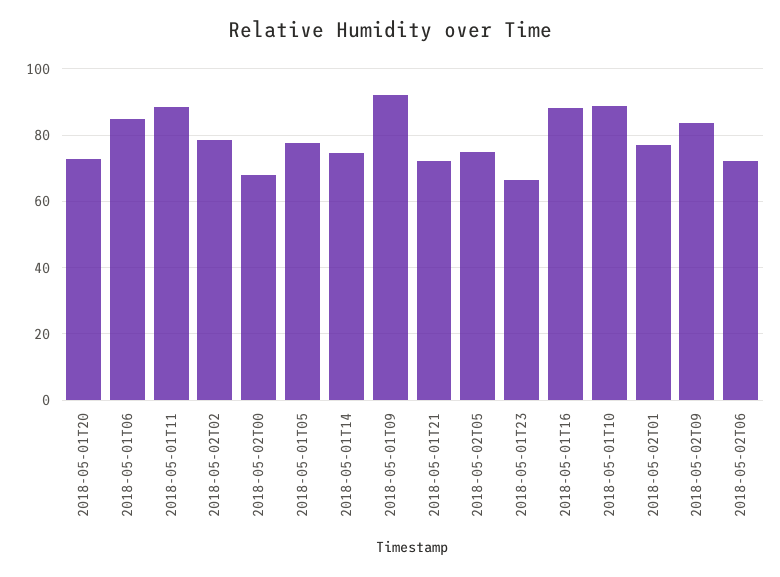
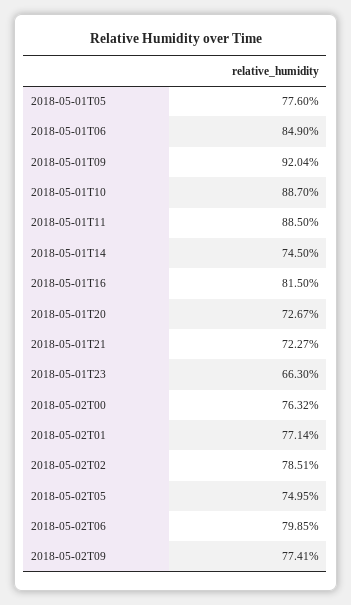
2018-05-02T00: 68 -> 76.32
2018-05-01T16: 88 -> 81.5
2018-05-02T09: 84 -> 77.41
2018-05-02T06: 72 -> 79.85

